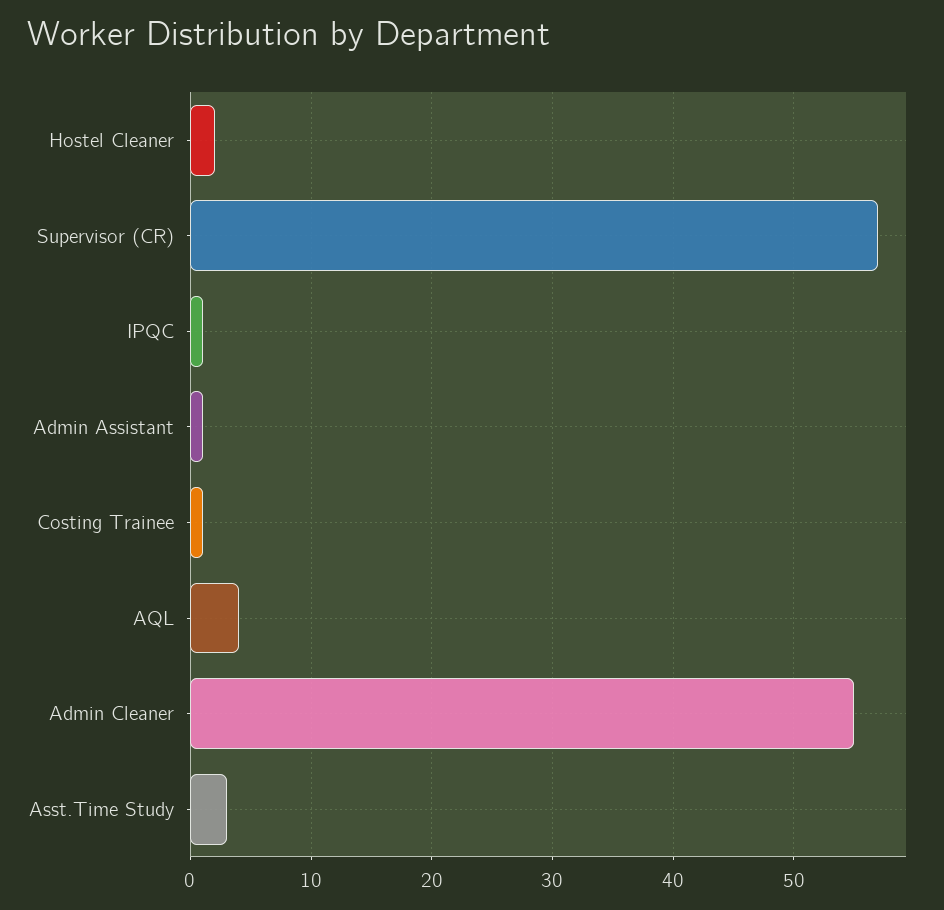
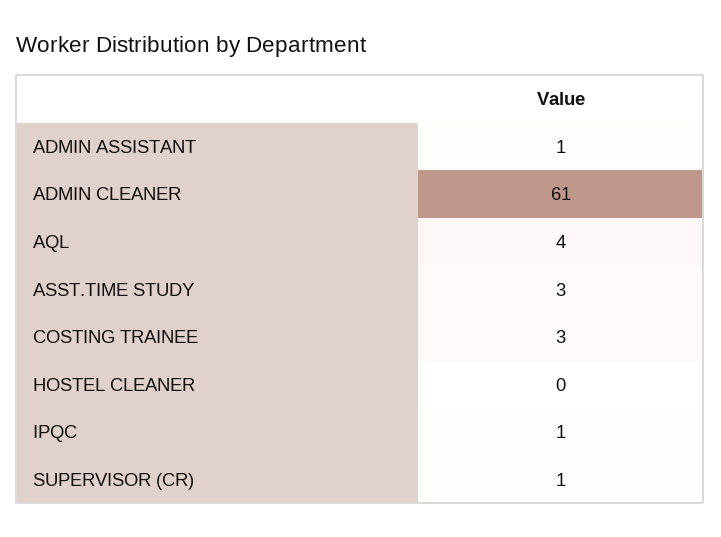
Hostel Cleaner: 2 -> 0
Supervisor (CR): 57 -> 1
Costing Trainee: 1 -> 3
Admin Cleaner: 55 -> 61

